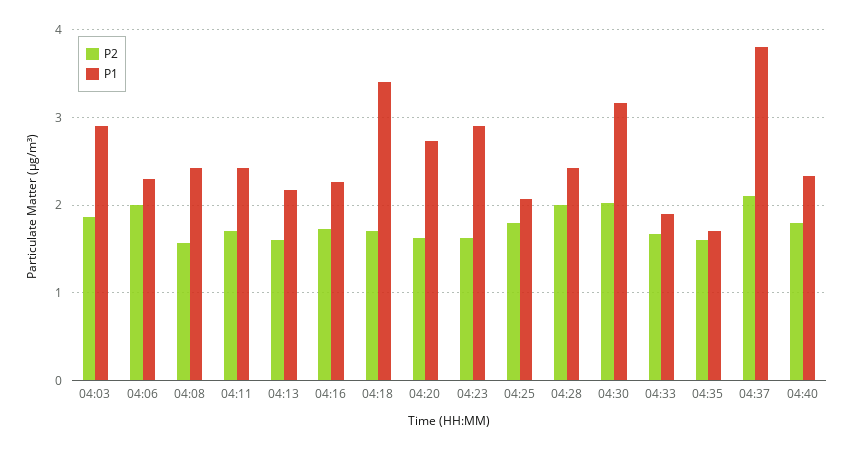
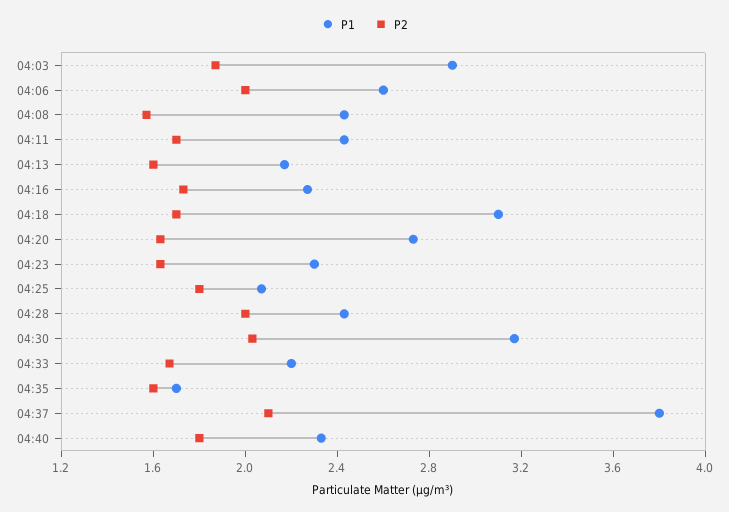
P1, 04:06: 2.3 -> 2.6
P1, 04:18: 3.4 -> 3.1
P1, 04:23: 2.9 -> 2.3
P1, 04:33: 1.9 -> 2.2

